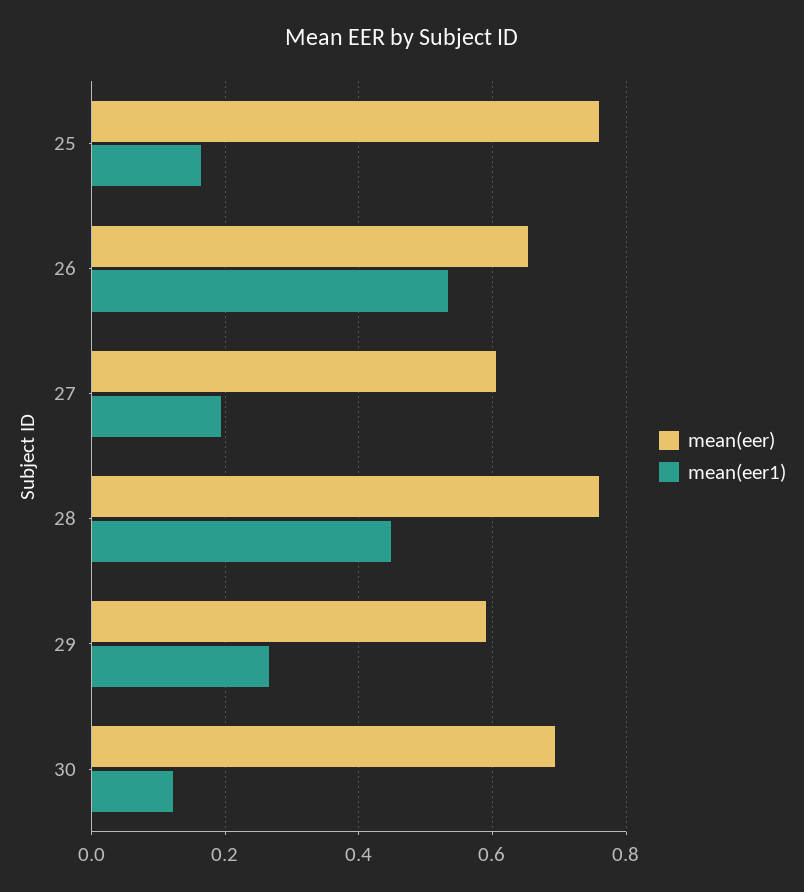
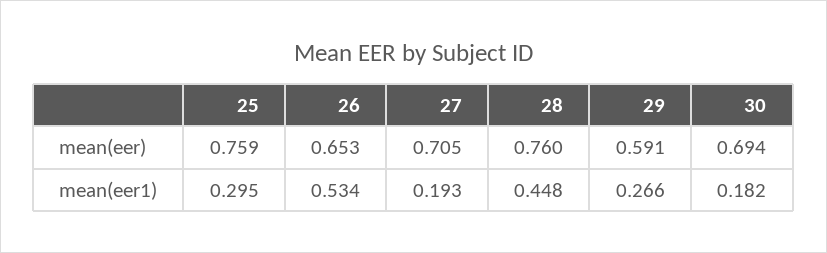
mean(eer1), 25: 0.16 -> 0.295
mean(eer), 27: 0.6 -> 0.705
mean(eer1), 30: 0.12 -> 0.182

